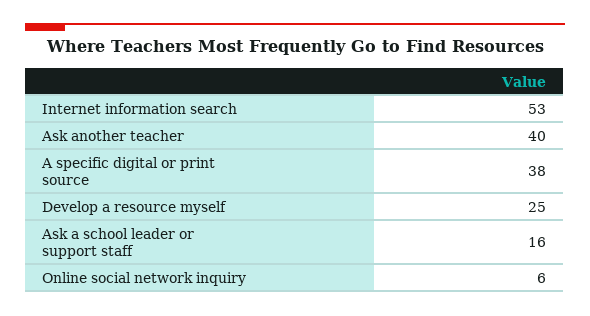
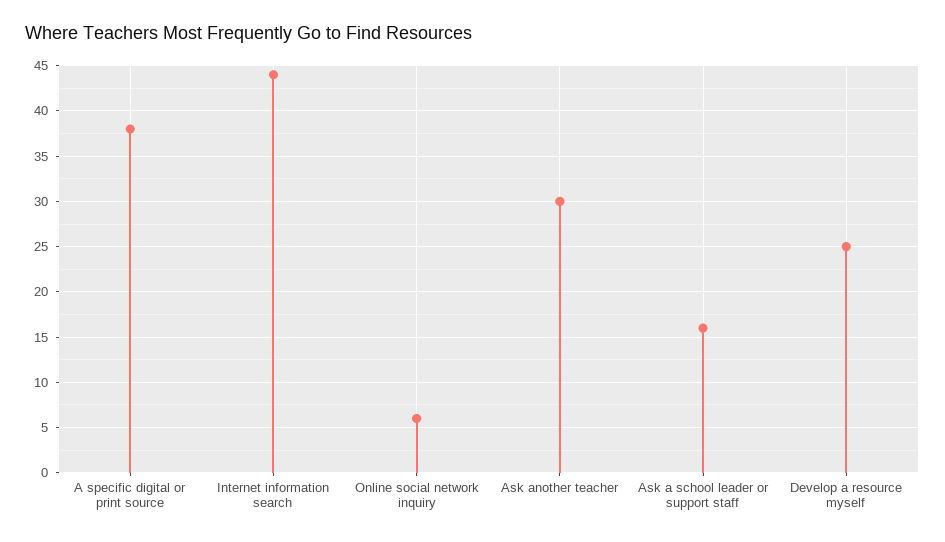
Internet information search: 53 -> 44
Ask another teacher: 40 -> 30

